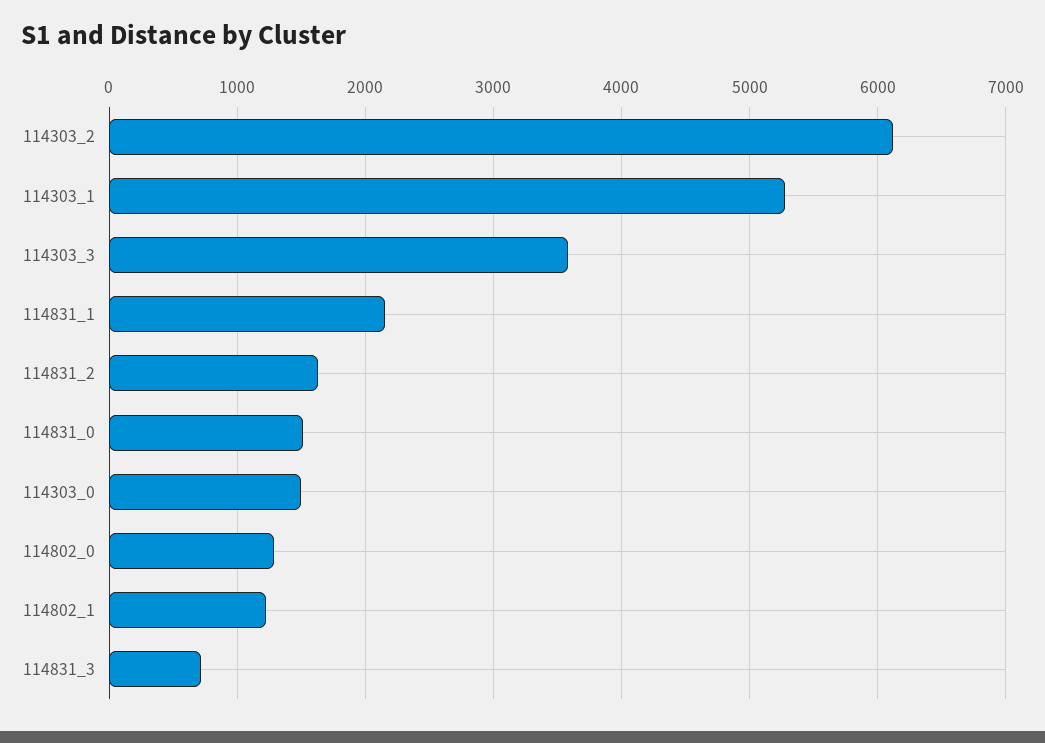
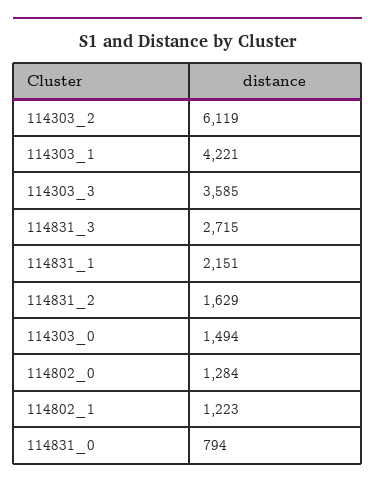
114303_1: 5300 -> 4221
114831_0: 1500 -> 794
114831_3: 700 -> 2715

